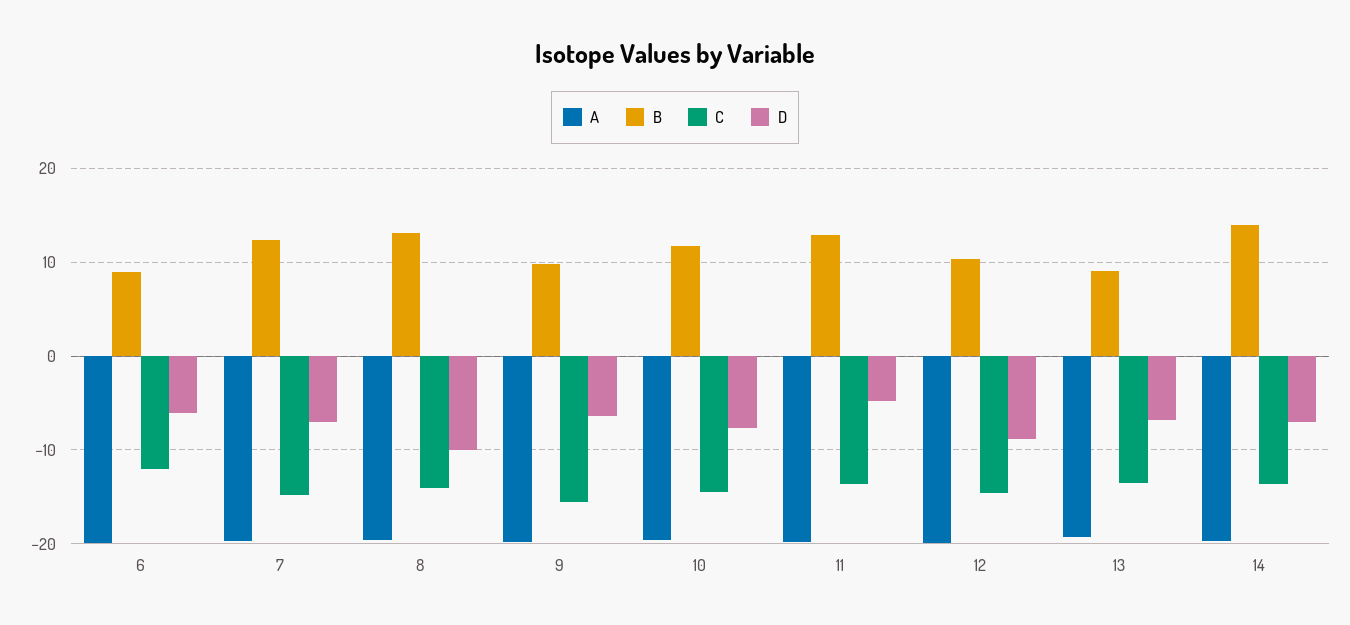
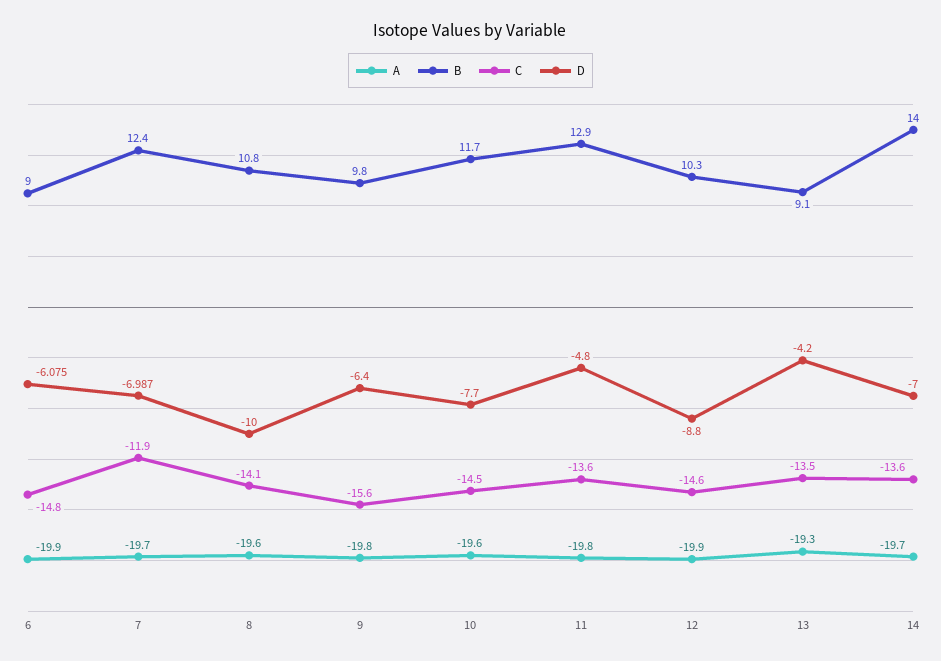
C, 6: -12 -> -14.8
C, 7: -15 -> -11.9
B, 8: 13 -> 10.8
D, 13: -7 -> -4.2

